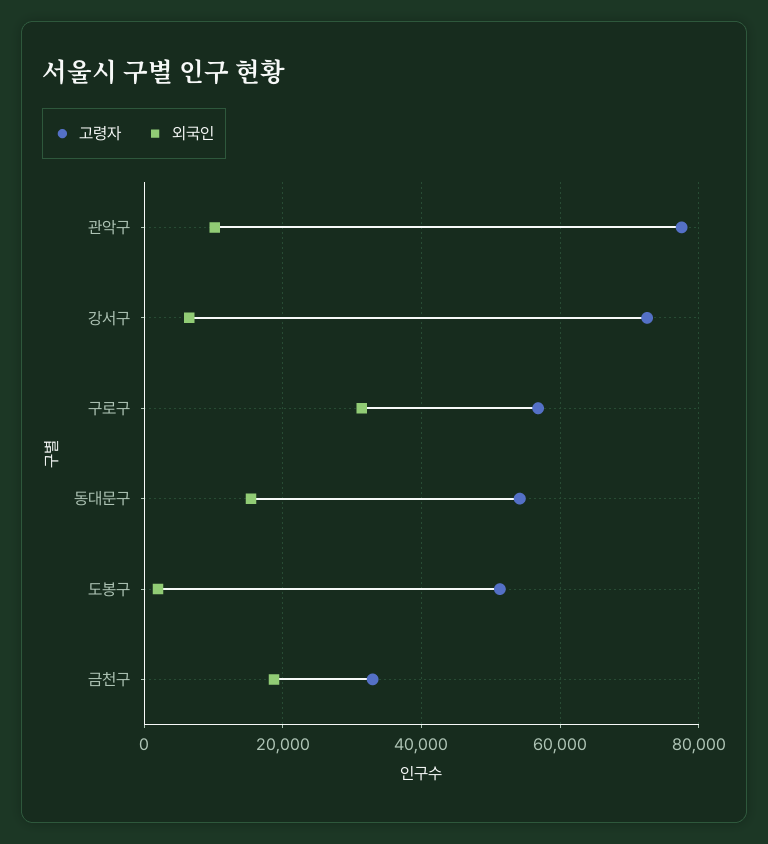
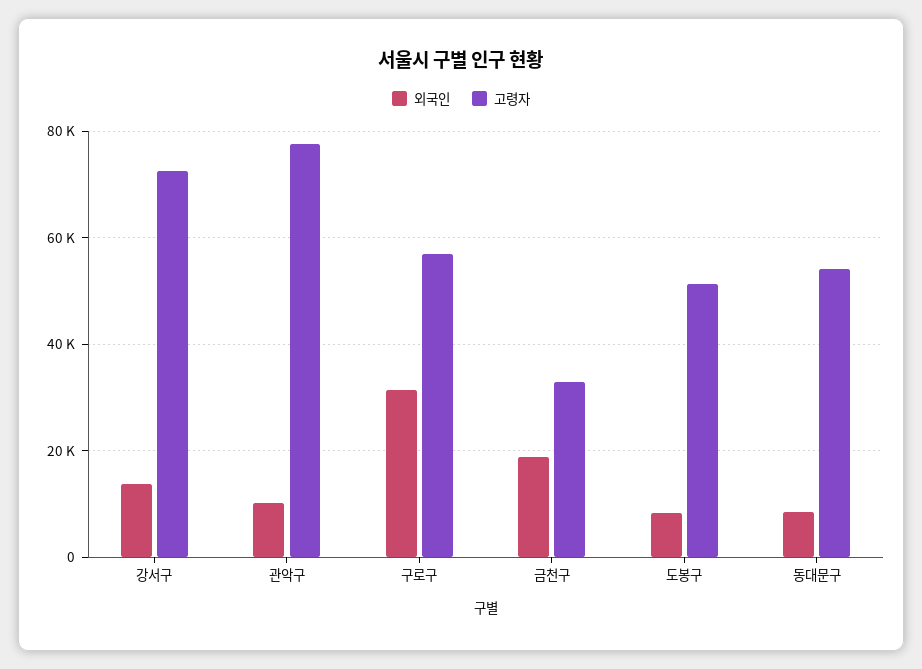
외국인, 강서구: 6000 -> 14000
외국인, 동대문구: 16000 -> 8000
외국인, 도봉구: 2000 -> 8000

